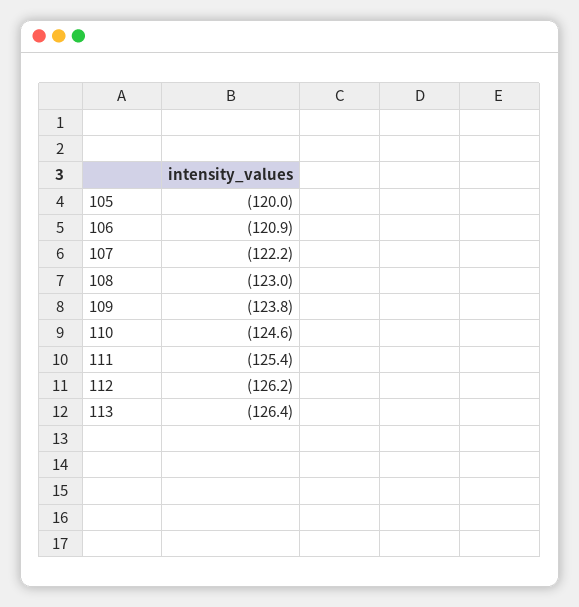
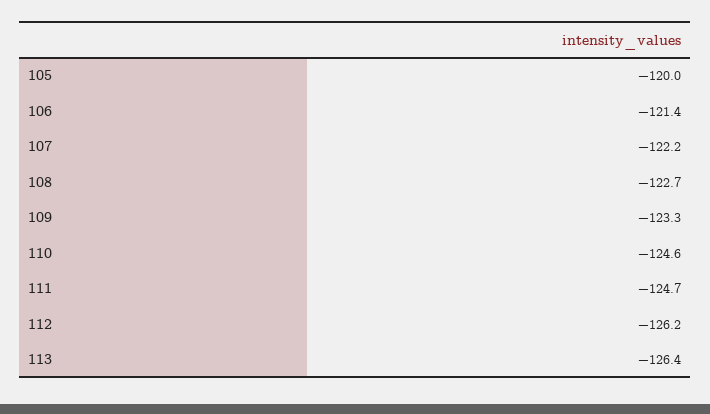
106: -120.9 -> -121.4
108: -123 -> -122.7
109: -123.8 -> -123.3
111: -125.4 -> -124.7

